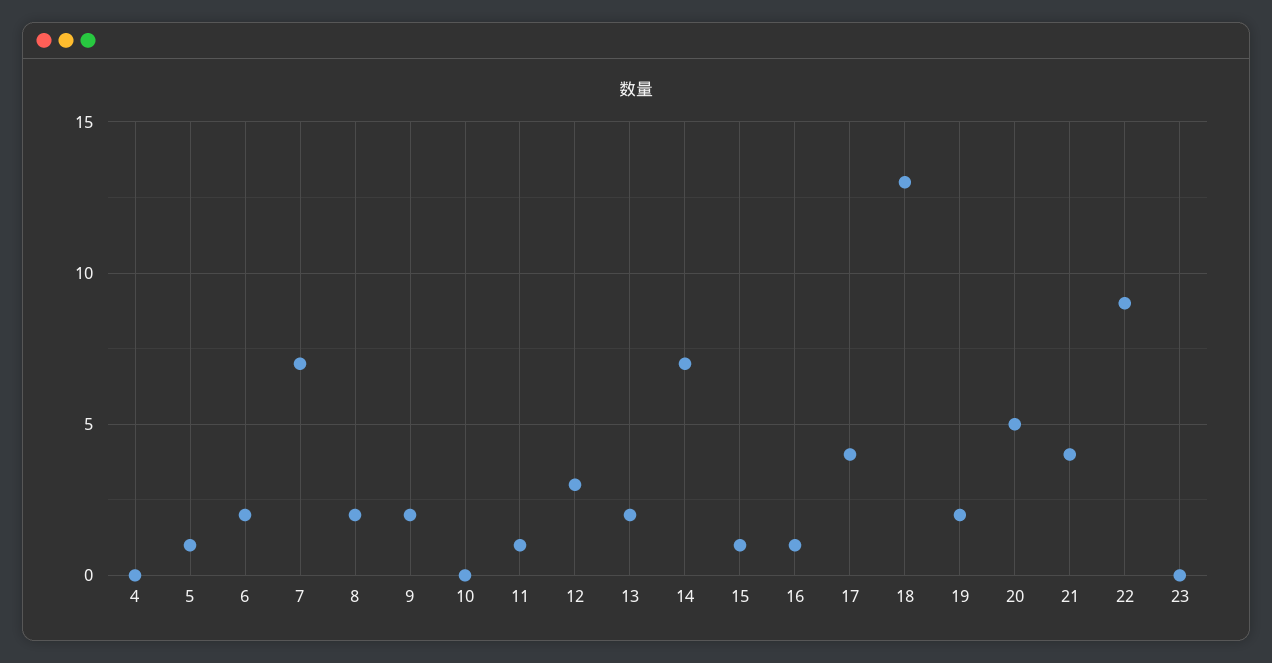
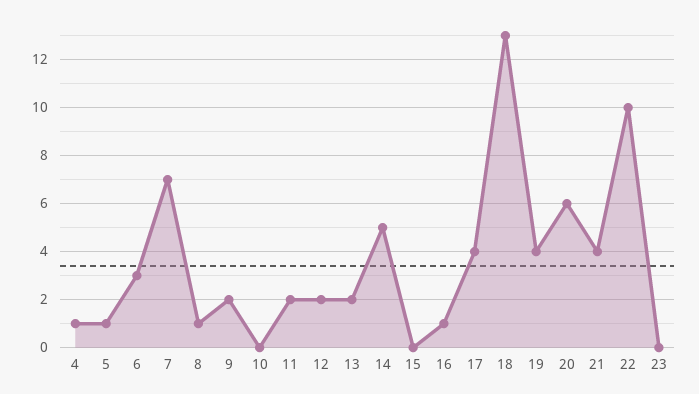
4: 0 -> 1
6: 2 -> 3
8: 2 -> 1
11: 1 -> 2
12: 3 -> 2
14: 7 -> 5
15: 1 -> 0
19: 2 -> 4
20: 5 -> 6
22: 9 -> 10

